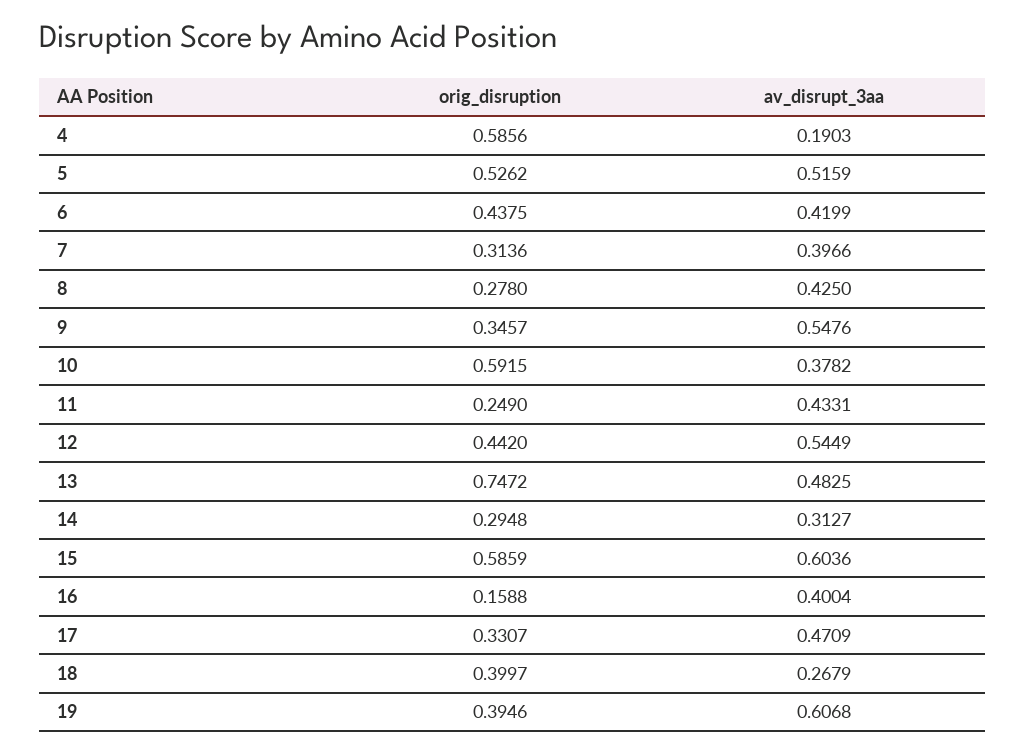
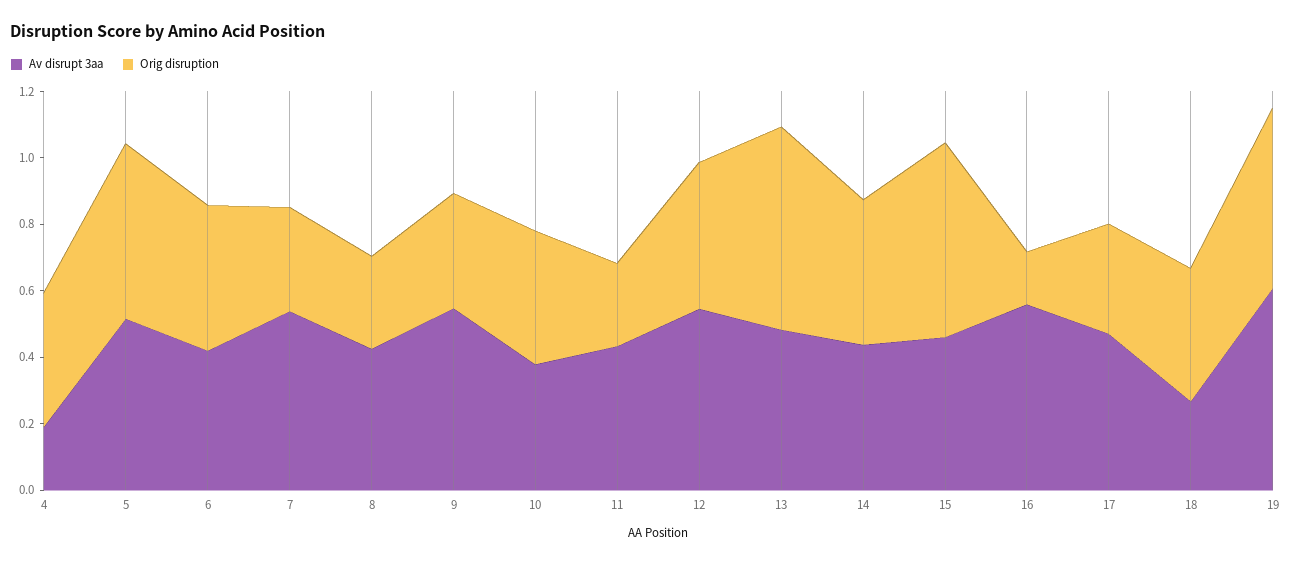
orig_disruption, 4: 0.5856 -> 0.4
av_disrupt_3aa, 7: 0.3966 -> 0.55
orig_disruption, 10: 0.5915 -> 0.4
orig_disruption, 13: 0.7472 -> 0.6
orig_disruption, 14: 0.2948 -> 0.45
av_disrupt_3aa, 14: 0.3127 -> 0.45
av_disrupt_3aa, 15: 0.6036 -> 0.45
av_disrupt_3aa, 16: 0.4004 -> 0.55
orig_disruption, 19: 0.3946 -> 0.55

